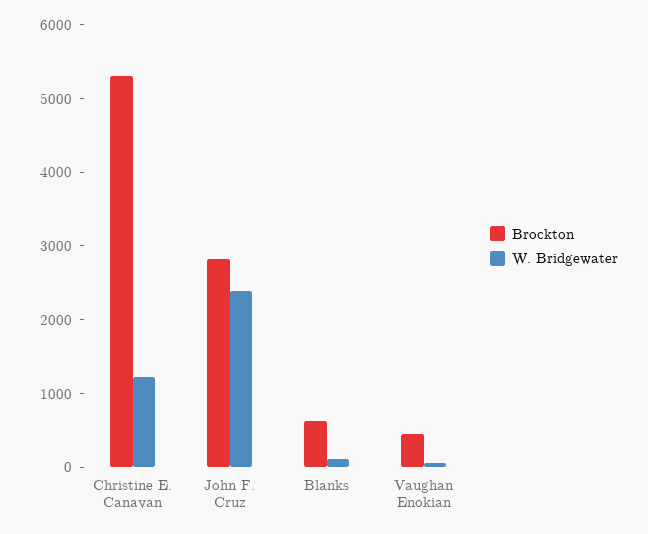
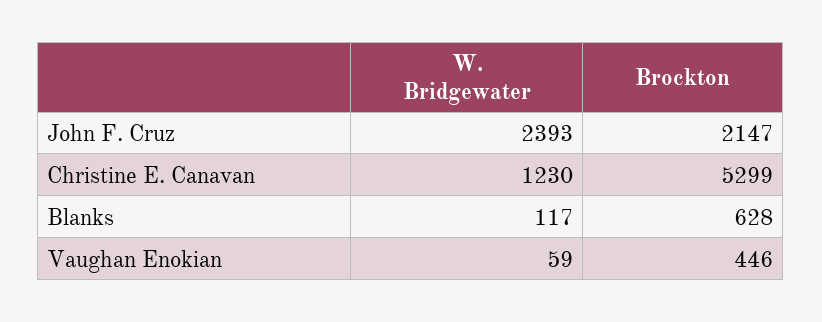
Brockton, John F. Cruz: 2800 -> 2147

